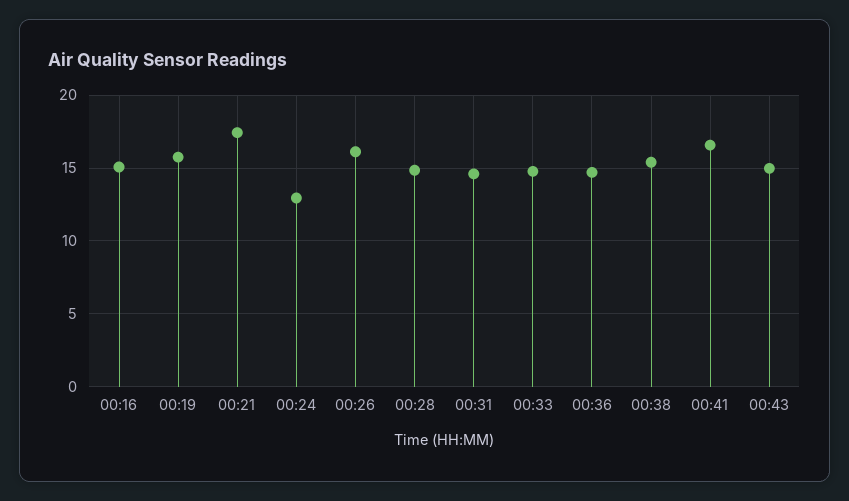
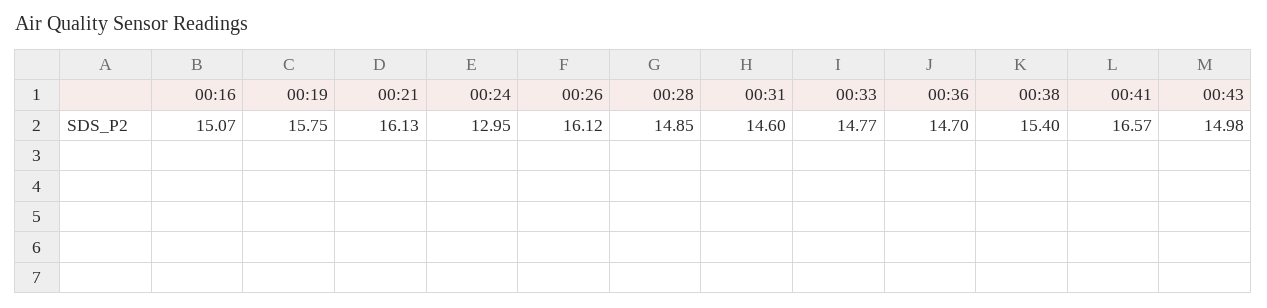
00:21: 17.5 -> 16.13

